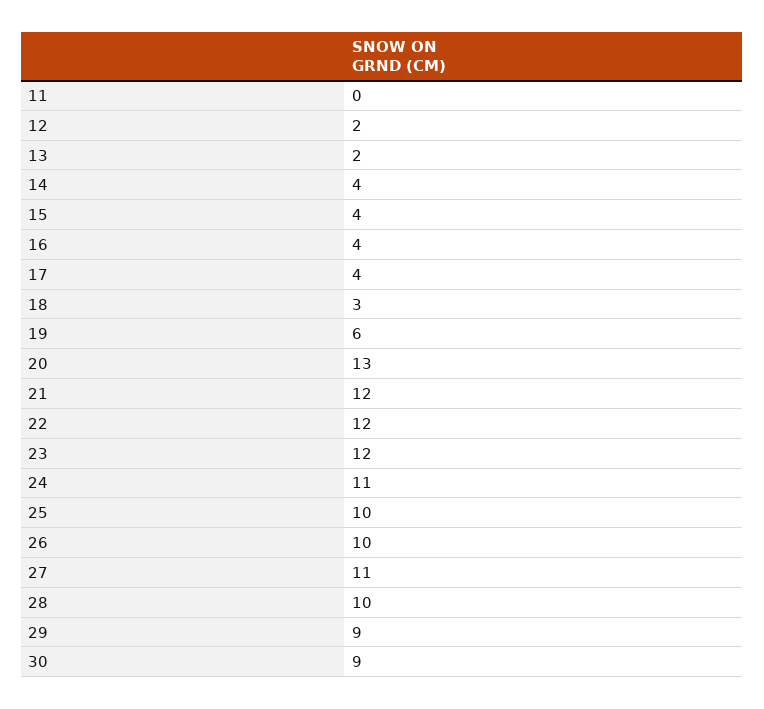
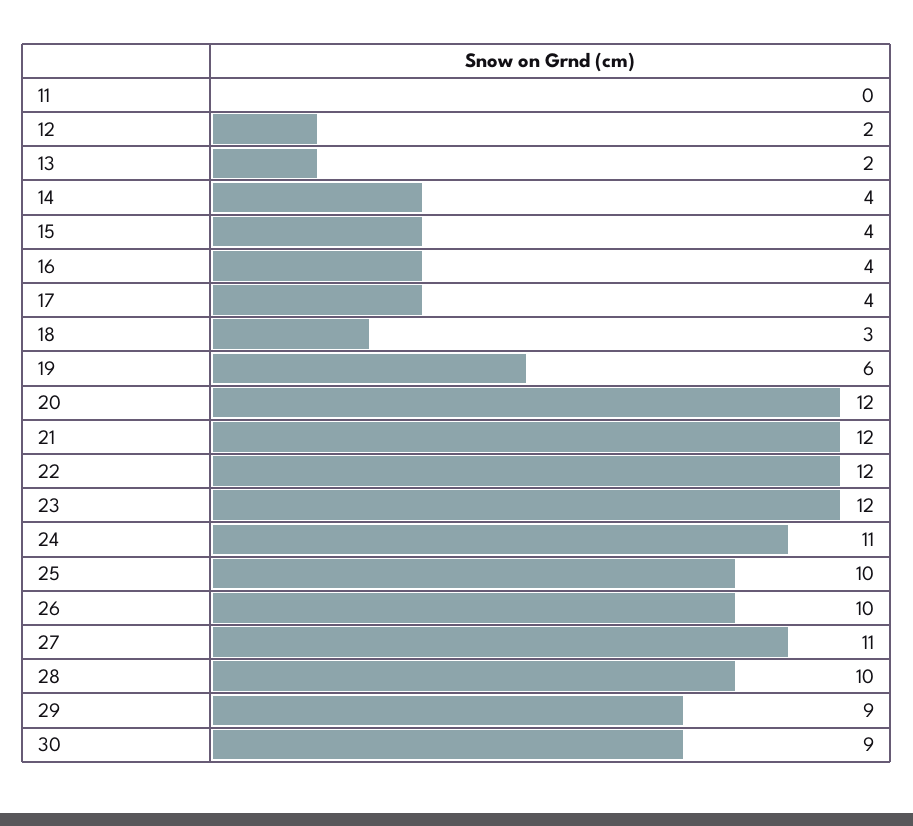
20: 13 -> 12

